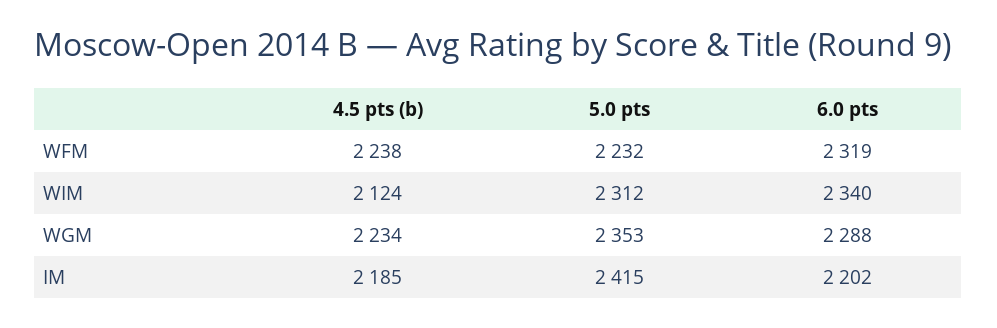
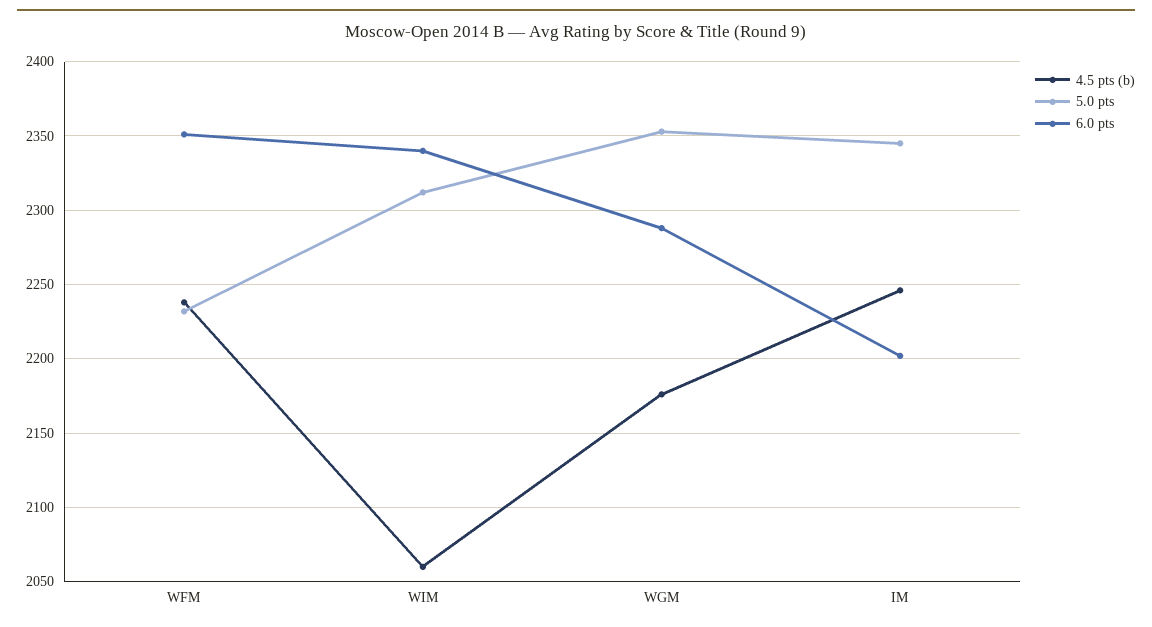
6.0 pts, WFM: 2319 -> 2350
4.5 pts (b), WIM: 2124 -> 2060
4.5 pts (b), WGM: 2234 -> 2175
4.5 pts (b), IM: 2185 -> 2245
5.0 pts, IM: 2415 -> 2345

